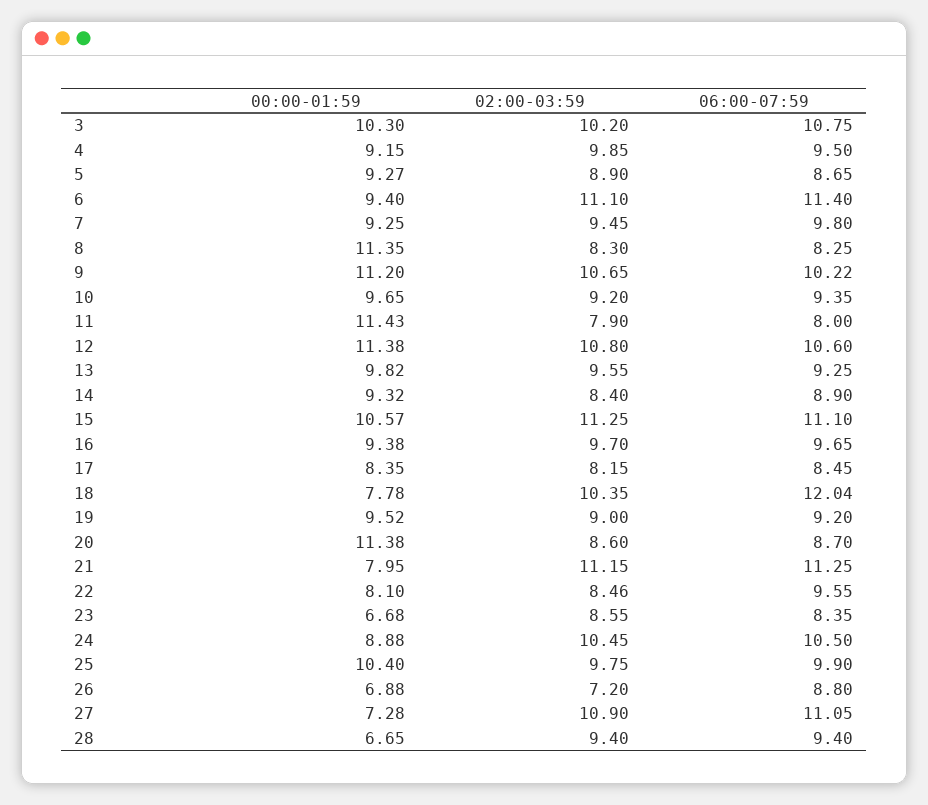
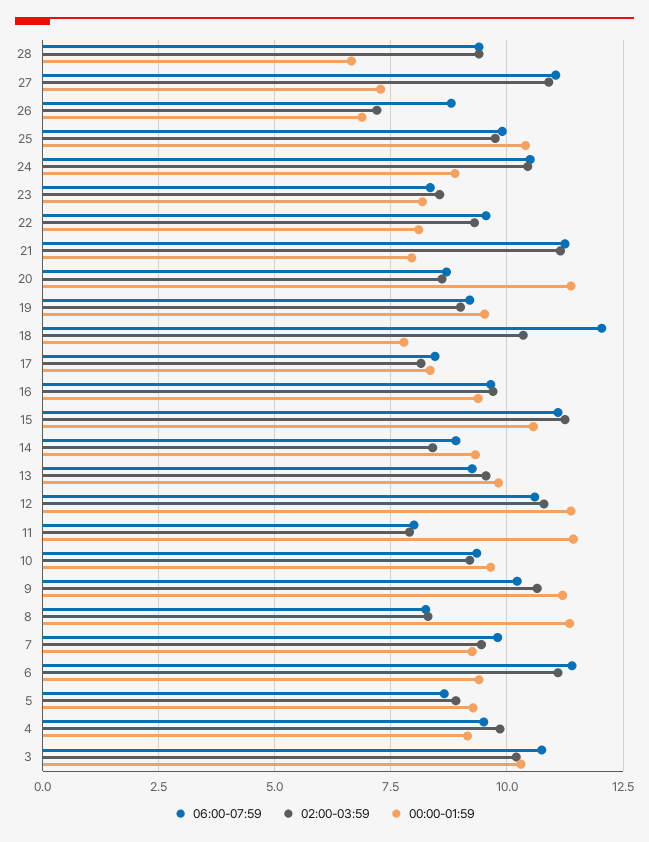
02:00-03:59, 22: 8.46 -> 9.25
00:00-01:59, 23: 6.68 -> 8.25

